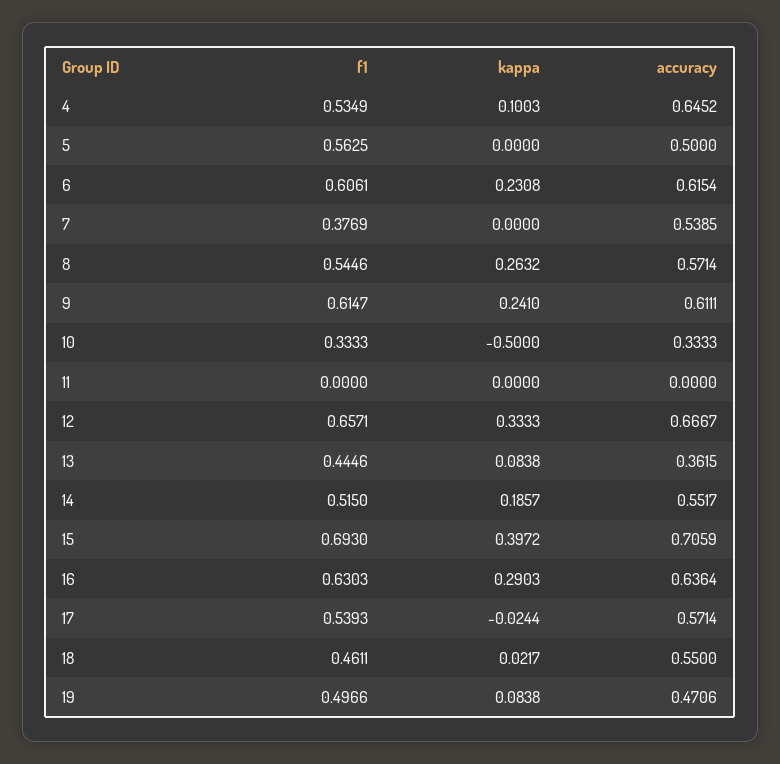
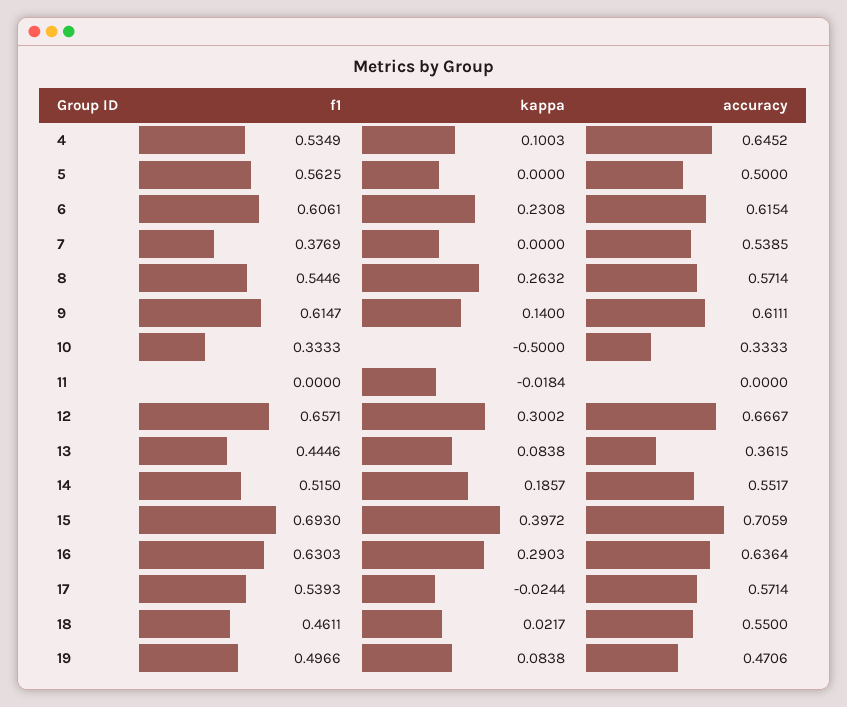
kappa, 9: 0.241 -> 0.14
kappa, 11: 0 -> -0.0184
kappa, 12: 0.3333 -> 0.3002

